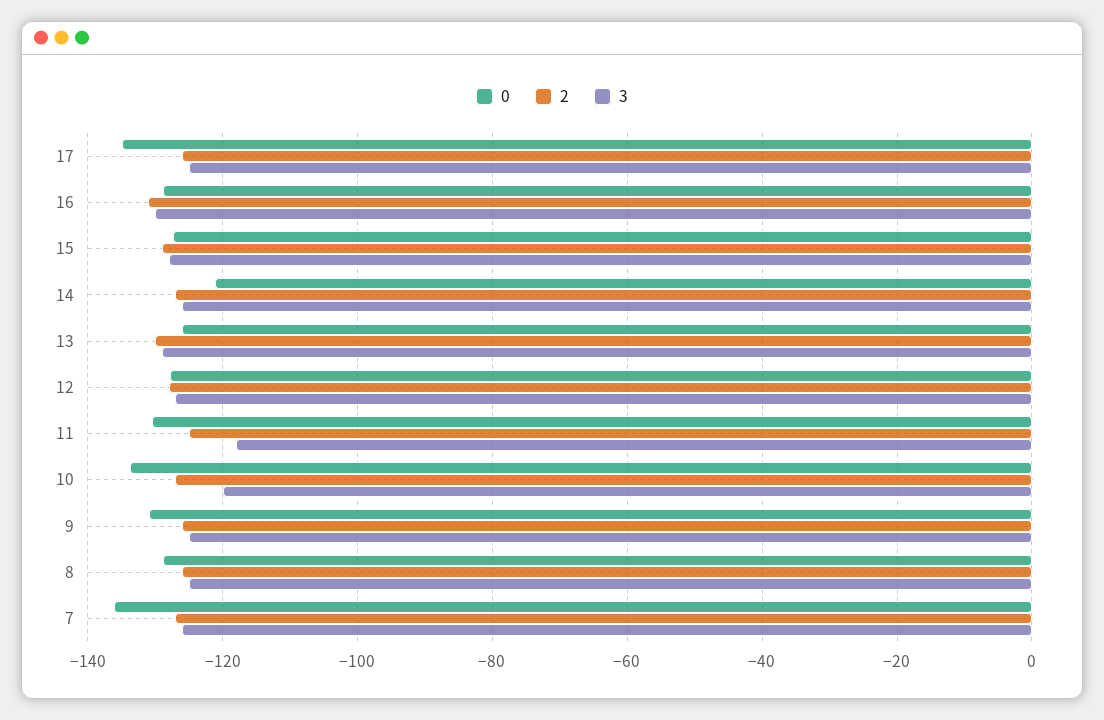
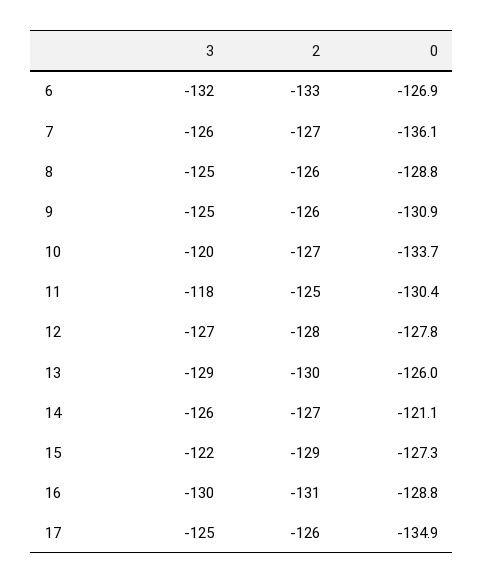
3, 15: -128 -> -122
3, 6: none -> -132
2, 6: none -> -133
0, 6: none -> -126.9

